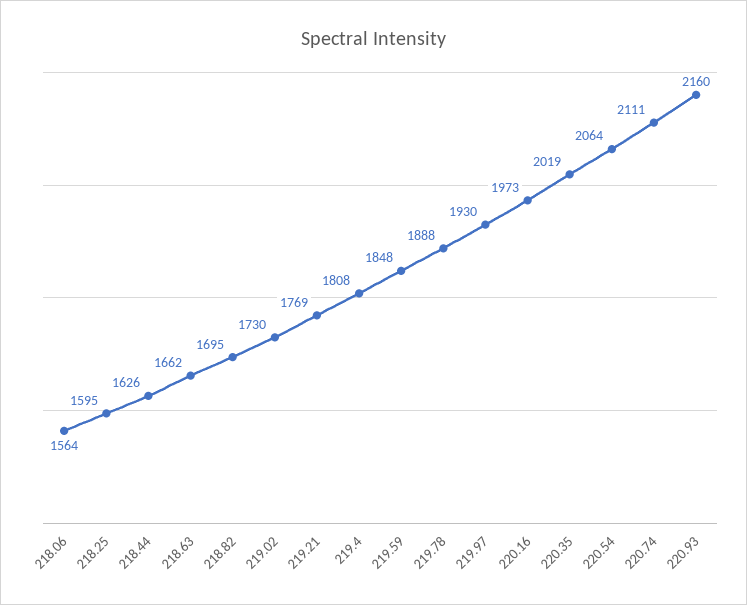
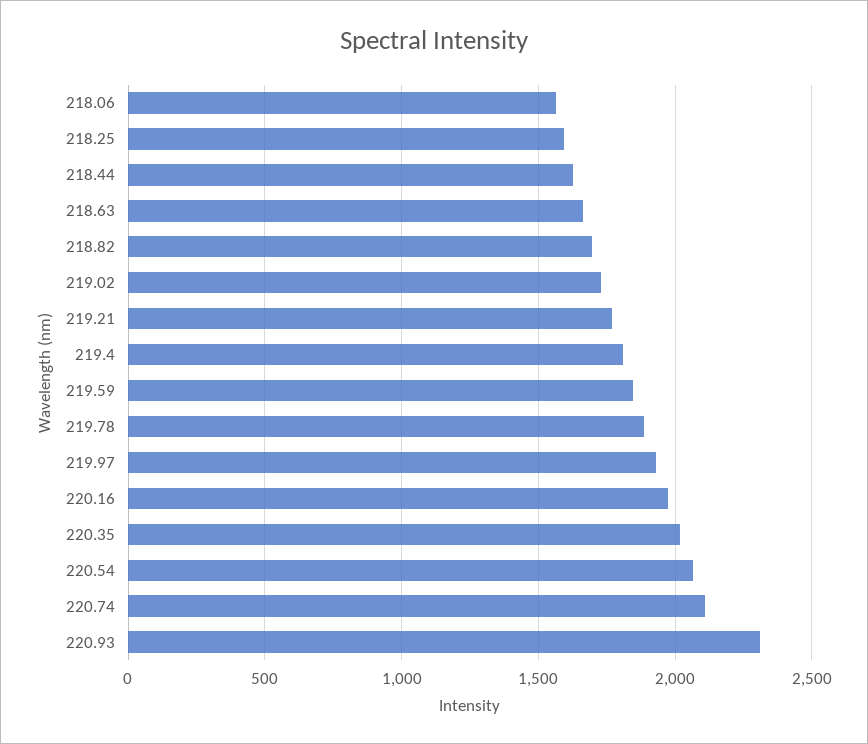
220.93: 2160 -> 2300

